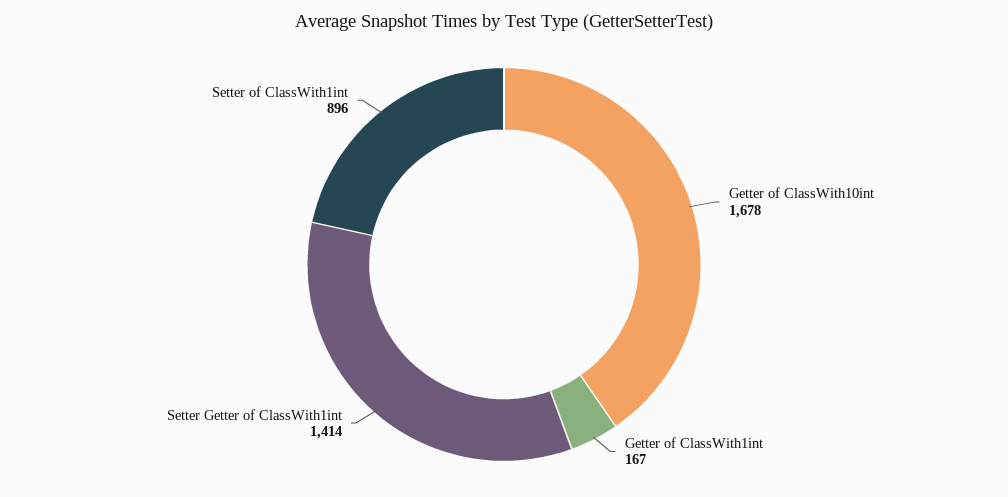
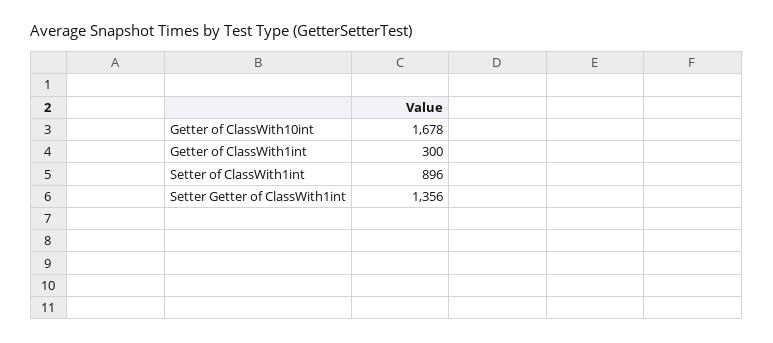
Getter of ClassWith1int: 167 -> 300
Setter Getter of ClassWith1int: 1414 -> 1356

